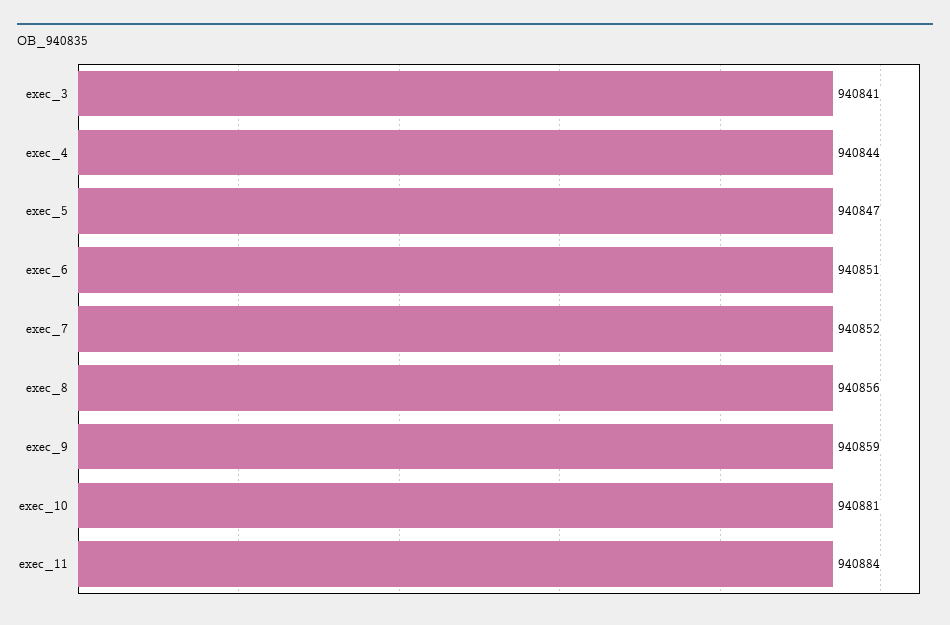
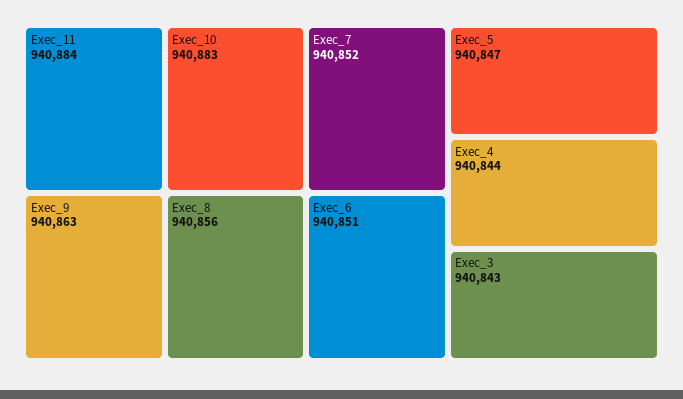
exec_3: 940841 -> 940843
exec_9: 940859 -> 940863
exec_10: 940881 -> 940883

